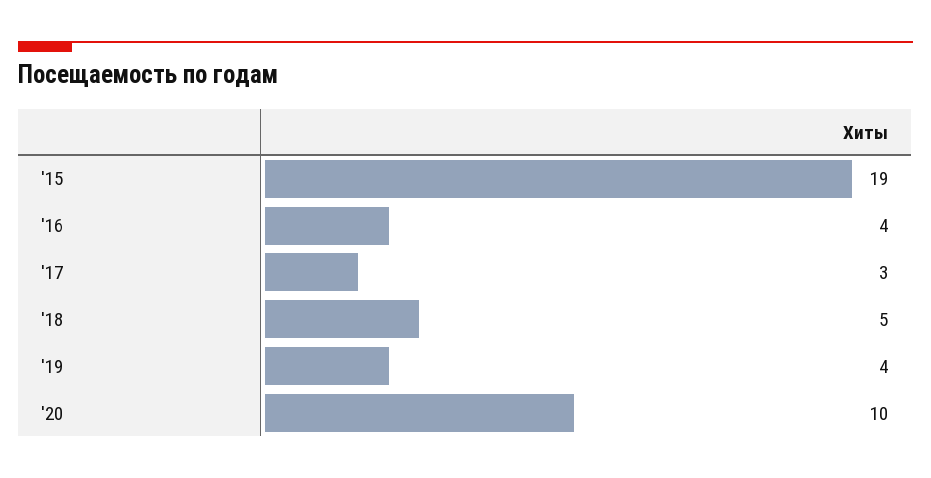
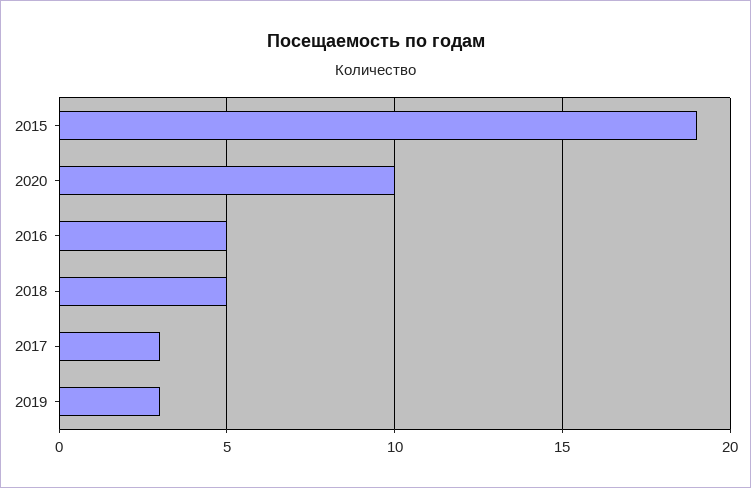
'16: 4 -> 5
'19: 4 -> 3

